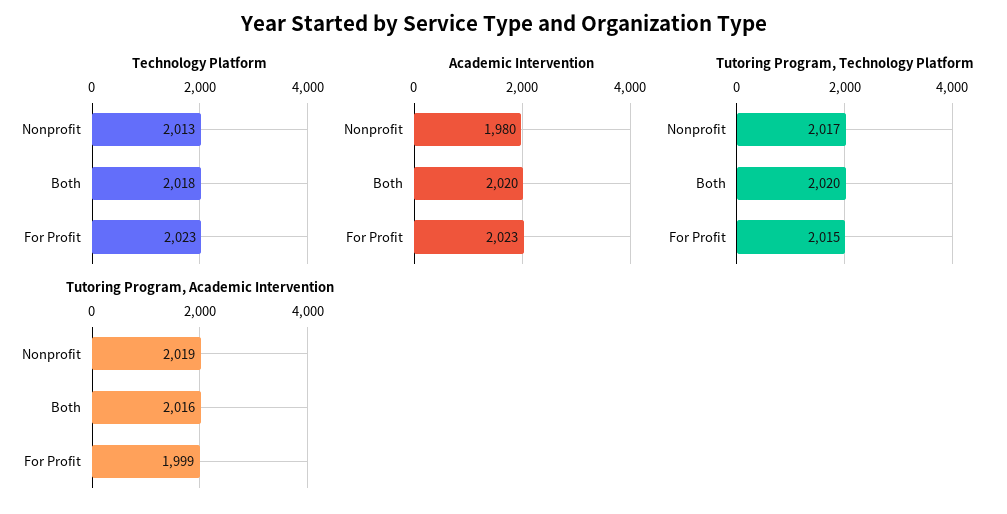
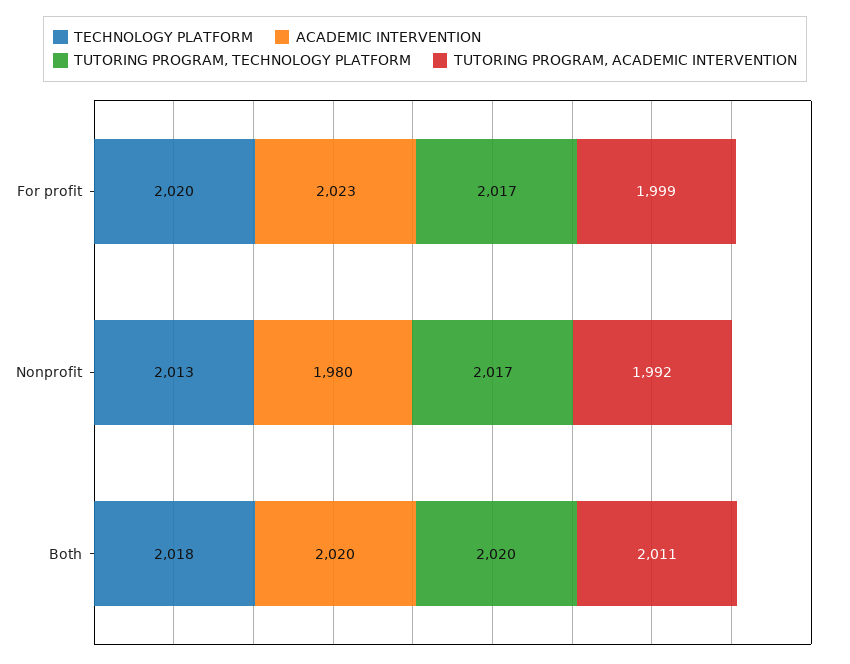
Technology Platform, For Profit: 2023 -> 2020
Tutoring Program, Technology Platform, For Profit: 2015 -> 2017
Tutoring Program, Academic Intervention, Nonprofit: 2019 -> 1992
Tutoring Program, Academic Intervention, Both: 2016 -> 2011

